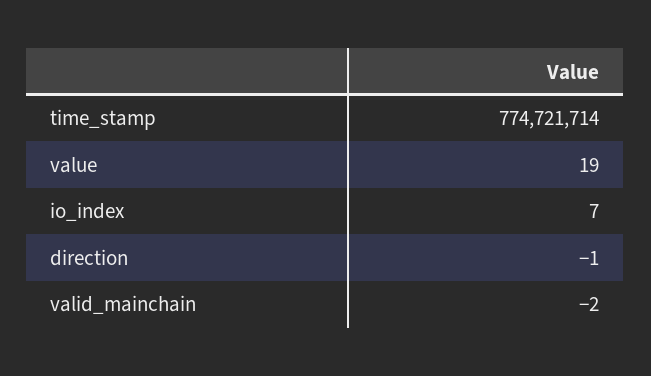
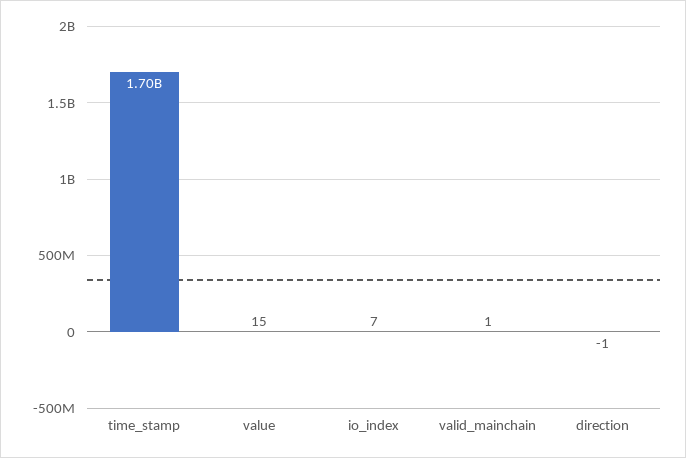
time_stamp: 774721714 -> 1700000000
value: 19 -> 15
valid_mainchain: -2 -> 1

